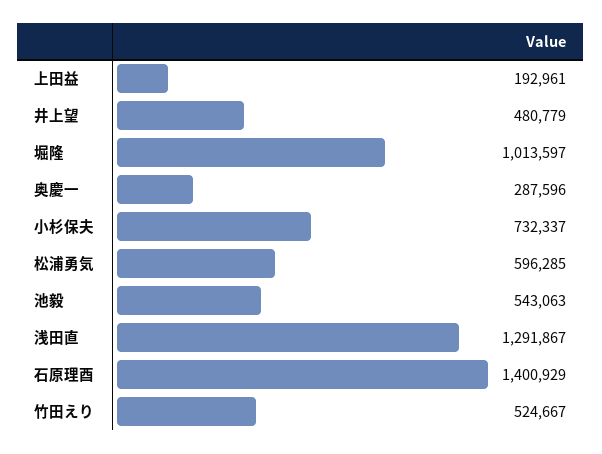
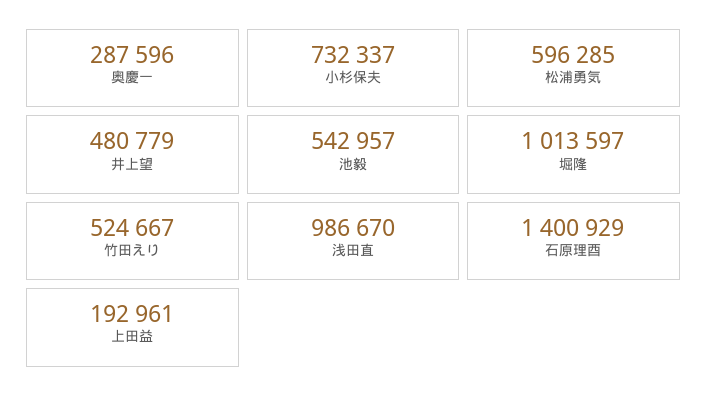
池毅: 543063 -> 542957
浅田直: 1291867 -> 986670

